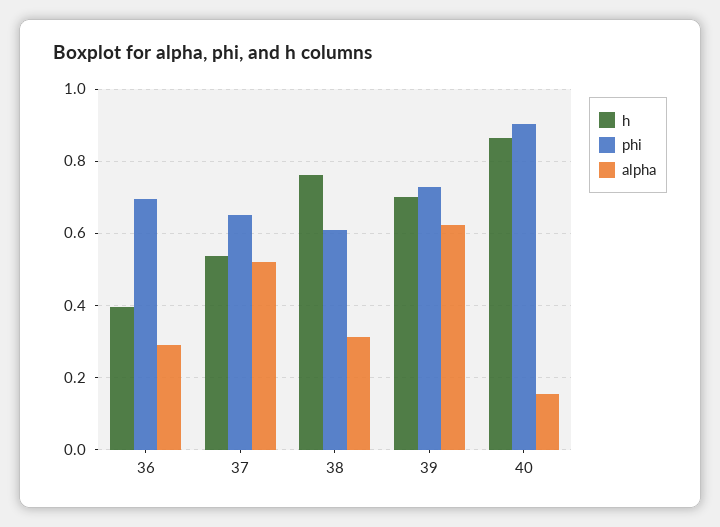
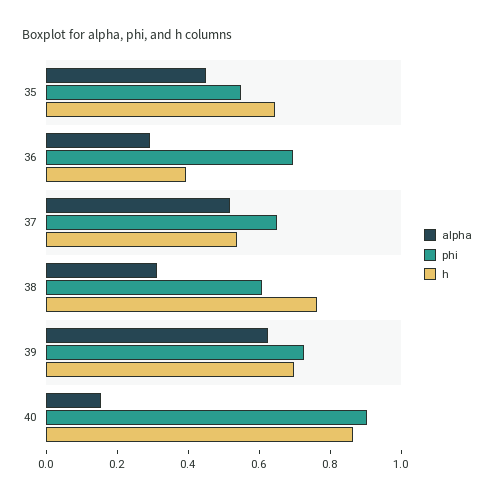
alpha, 35: none -> 0.45
phi, 35: none -> 0.55
h, 35: none -> 0.65

